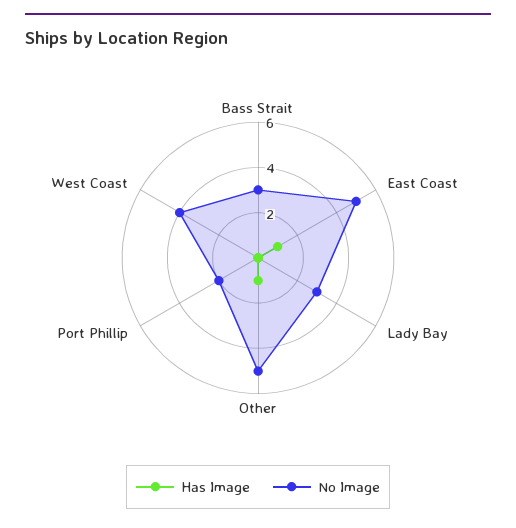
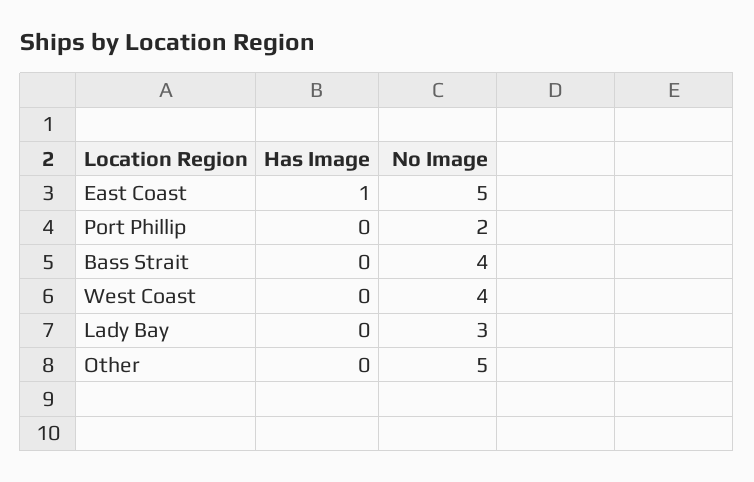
No Image, Bass Strait: 3 -> 4
Has Image, Other: 1 -> 0

